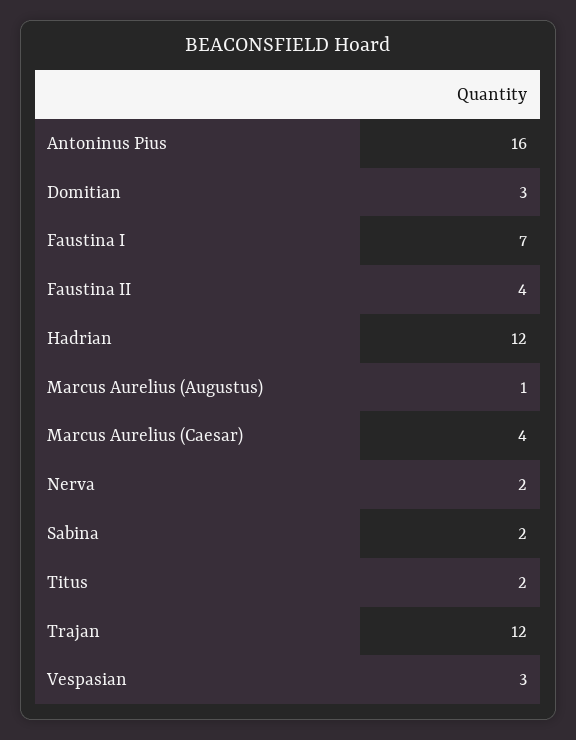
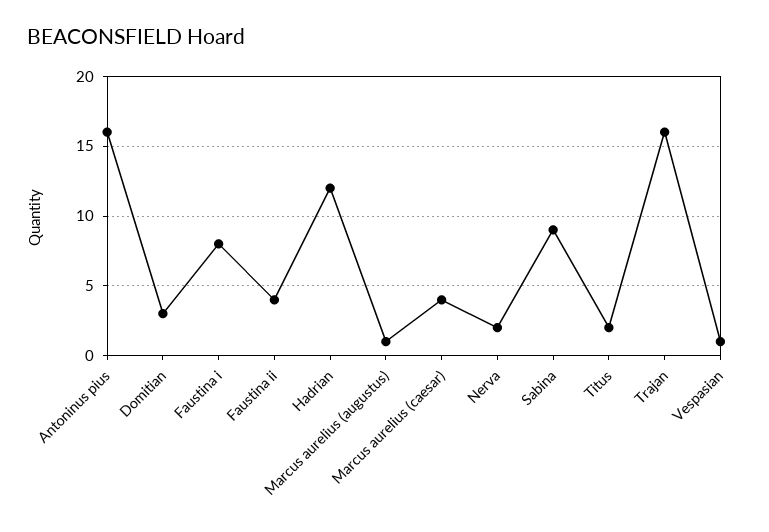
Faustina I: 7 -> 8
Sabina: 2 -> 9
Trajan: 12 -> 16
Vespasian: 3 -> 1

